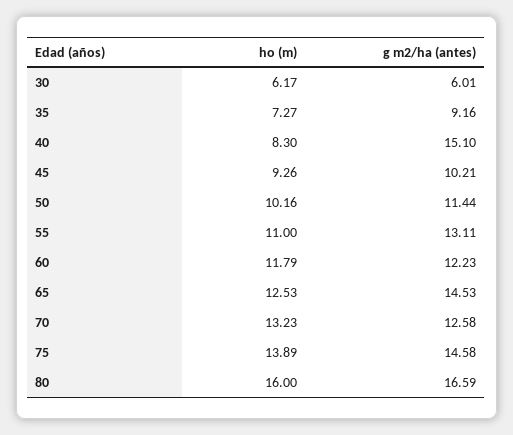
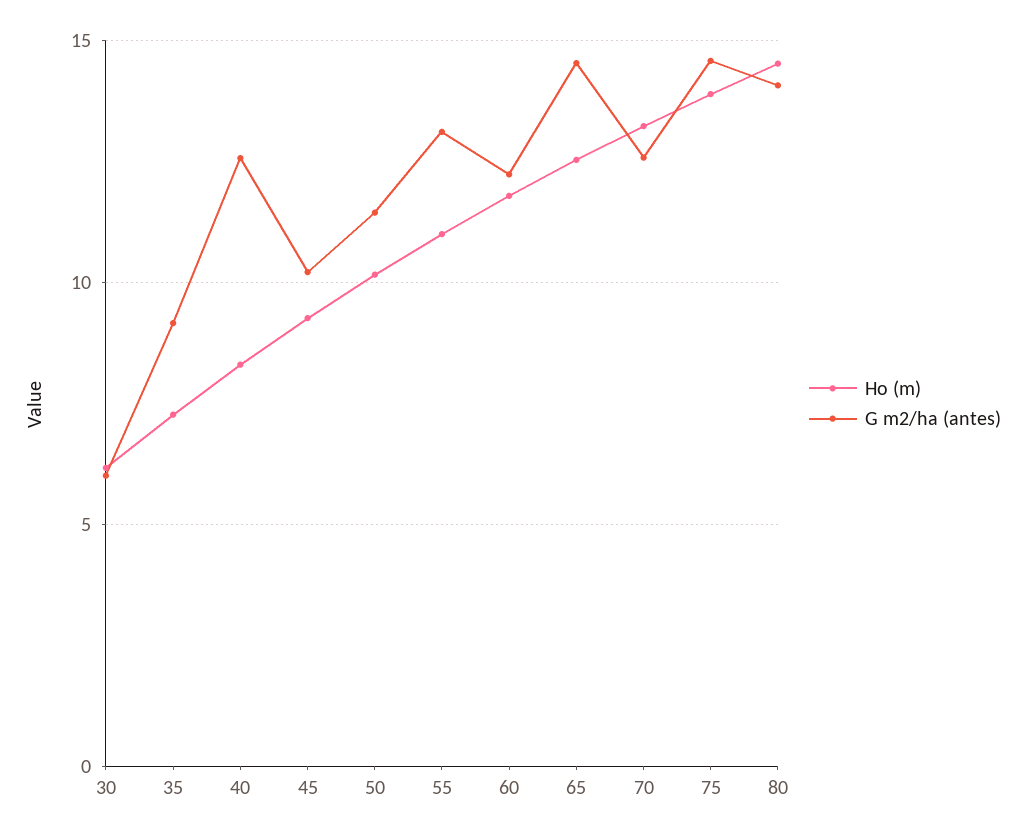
g m2/ha (antes), 40: 15.1 -> 12.5
ho (m), 80: 16 -> 14.5
g m2/ha (antes), 80: 16.59 -> 14

